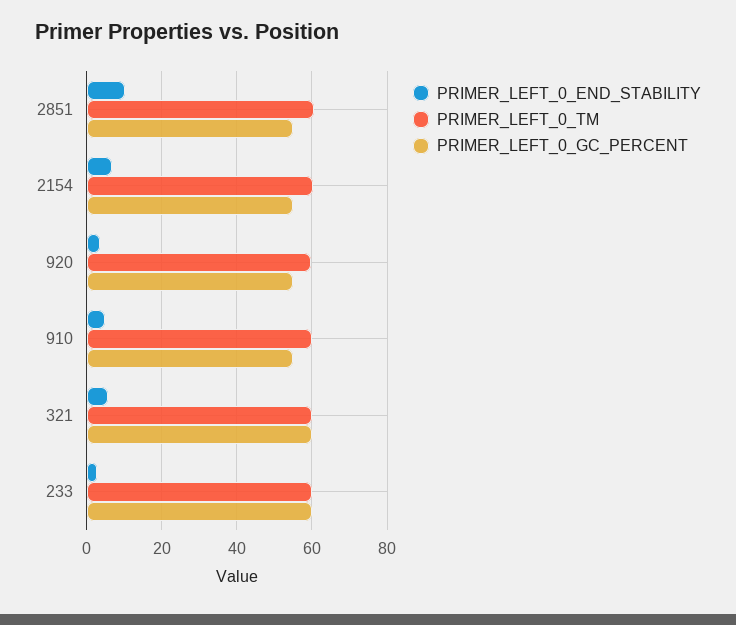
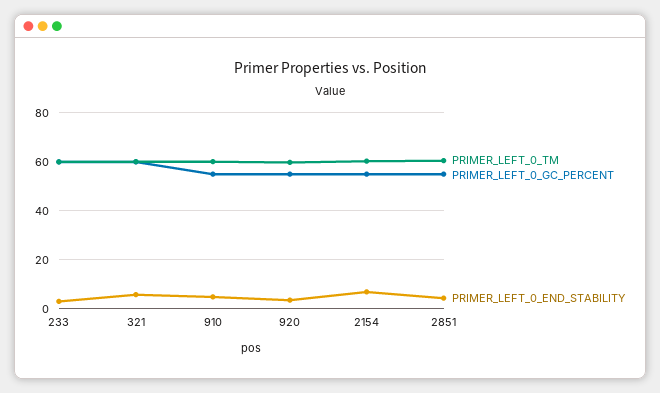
PRIMER_LEFT_0_END_STABILITY, 2851: 10 -> 5

